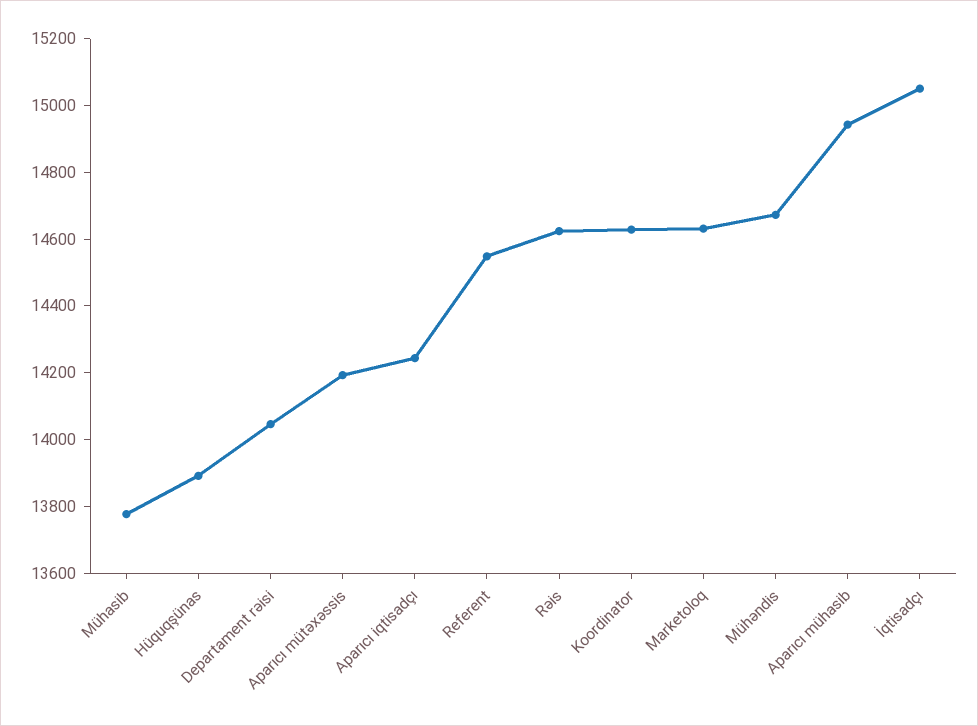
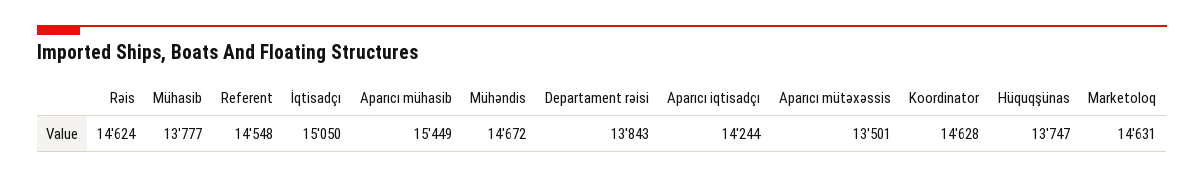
Hüquqşünas: 13900 -> 13747
Departament rəisi: 14050 -> 13843
Aparıcı mütəxəssis: 14200 -> 13501
Aparıcı mühasib: 14950 -> 15449

